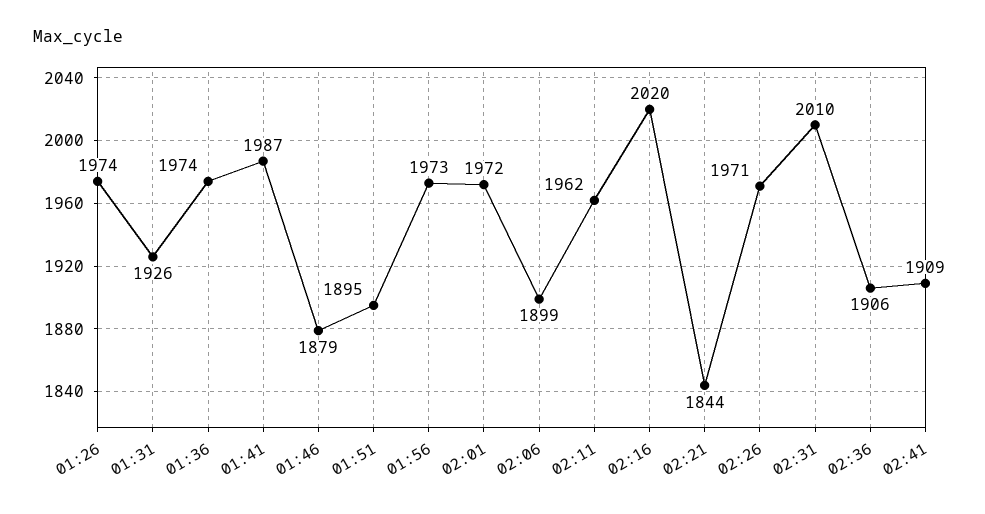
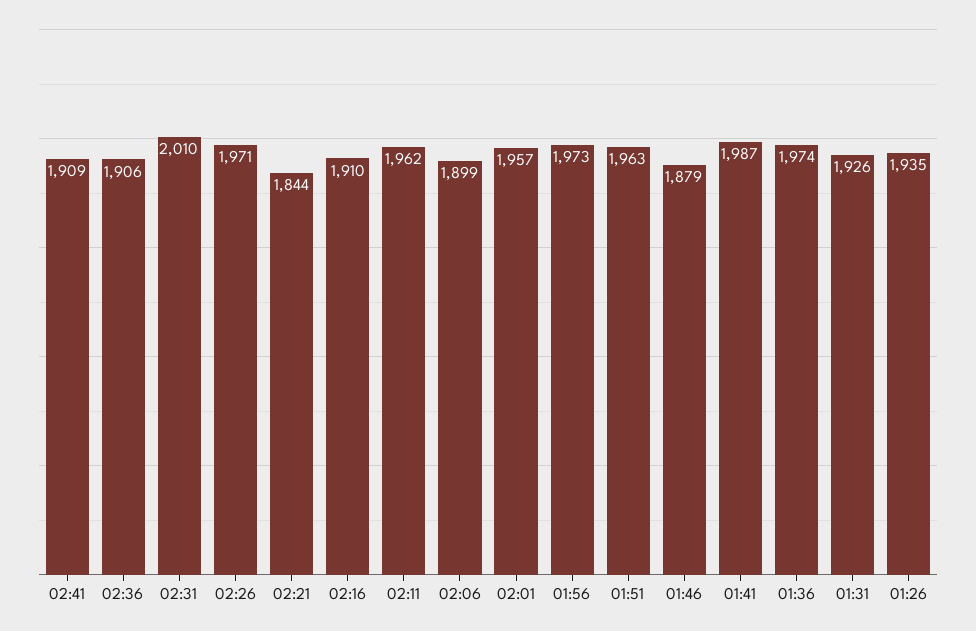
01:26: 1974 -> 1935
01:51: 1895 -> 1963
02:01: 1972 -> 1957
02:16: 2020 -> 1910

